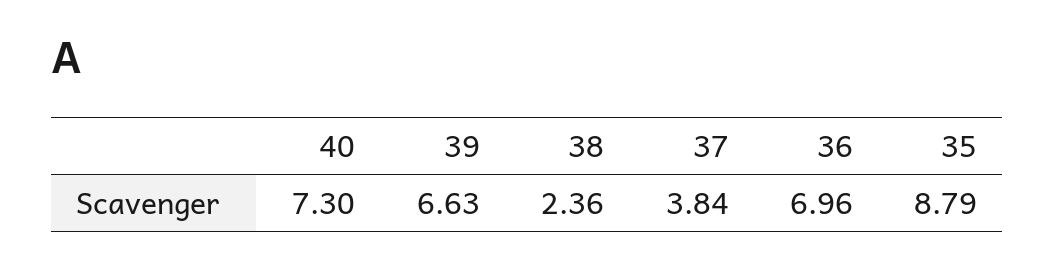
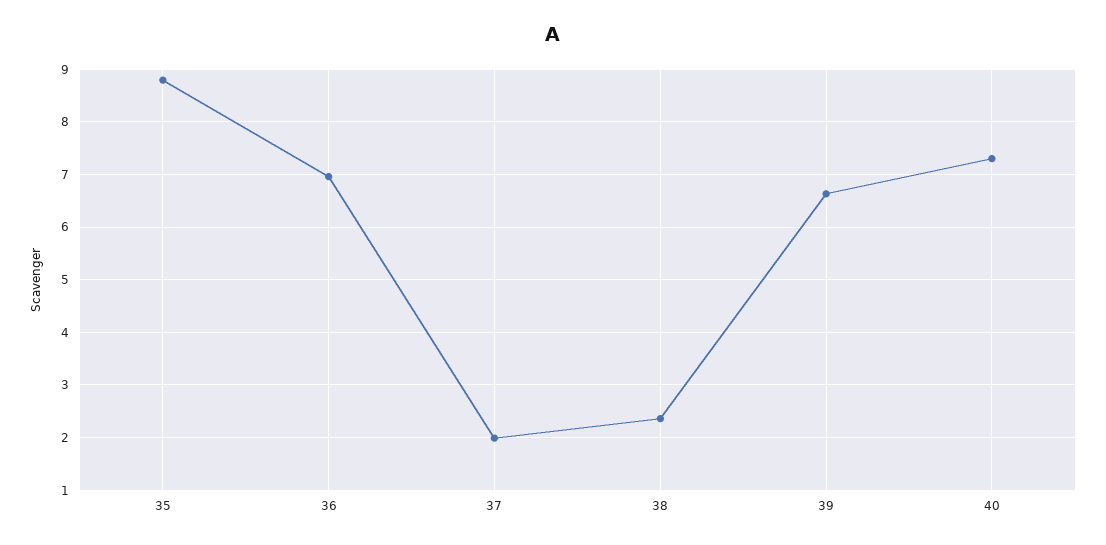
37: 3.84 -> 2

